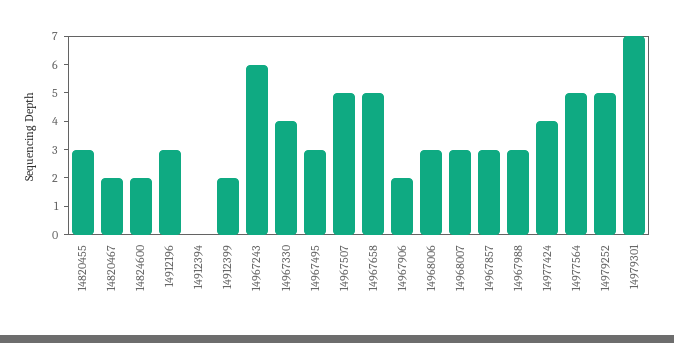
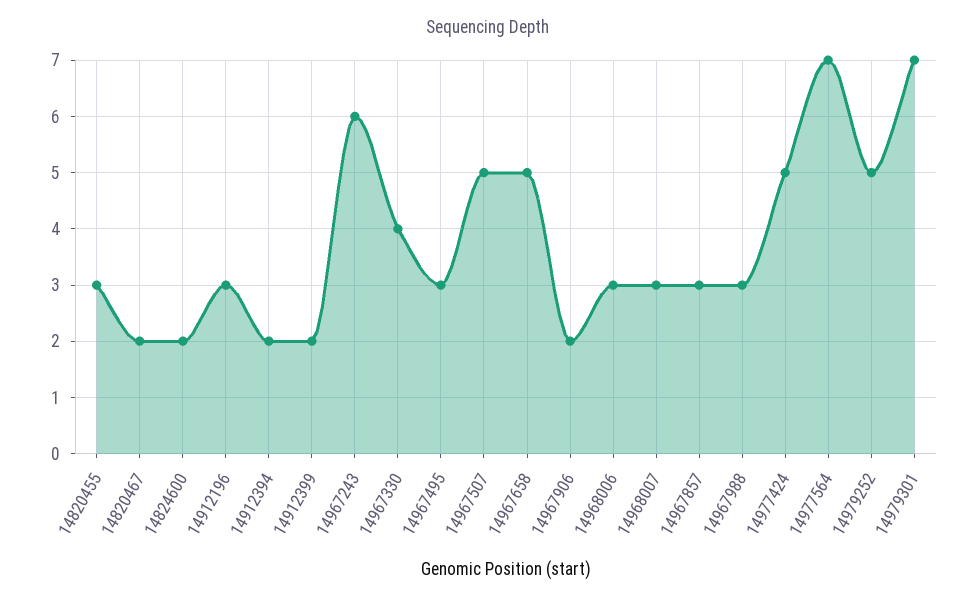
14912394: 0 -> 2
14977424: 4 -> 5
14977564: 5 -> 7

